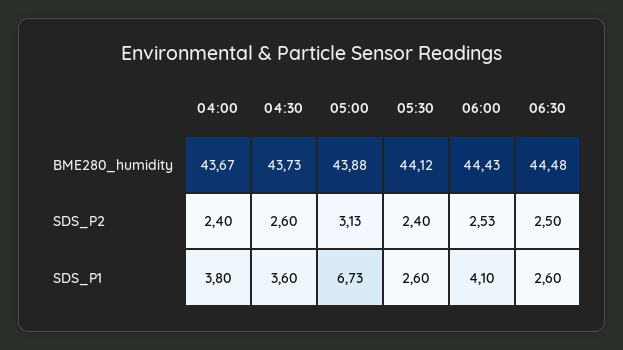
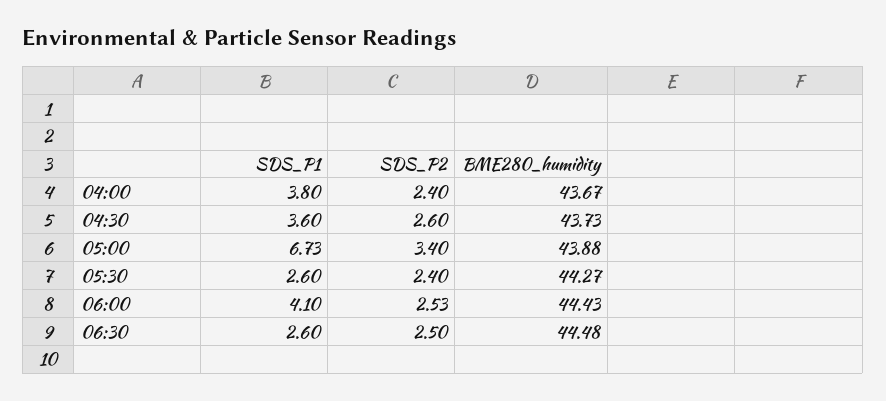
05:30, BME280_humidity: 44.12 -> 44.27
05:00, SDS_P2: 3.13 -> 3.4

